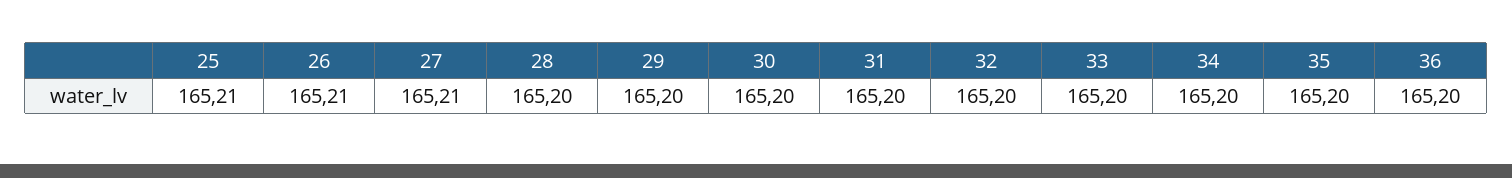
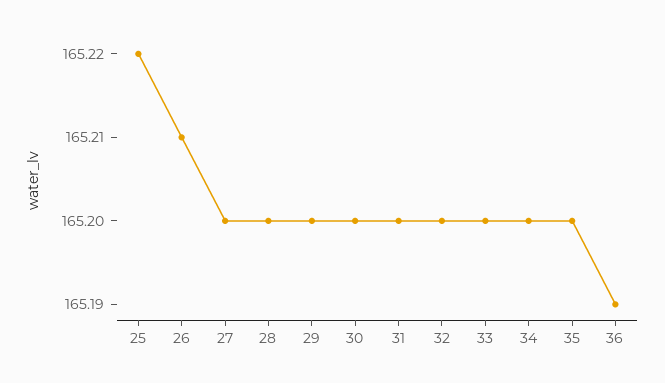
25: 165.21 -> 165.22
27: 165.21 -> 165.2
36: 165.2 -> 165.19

